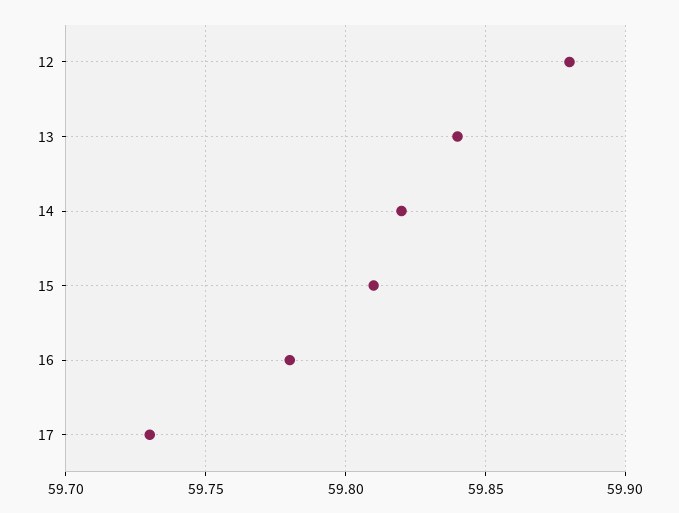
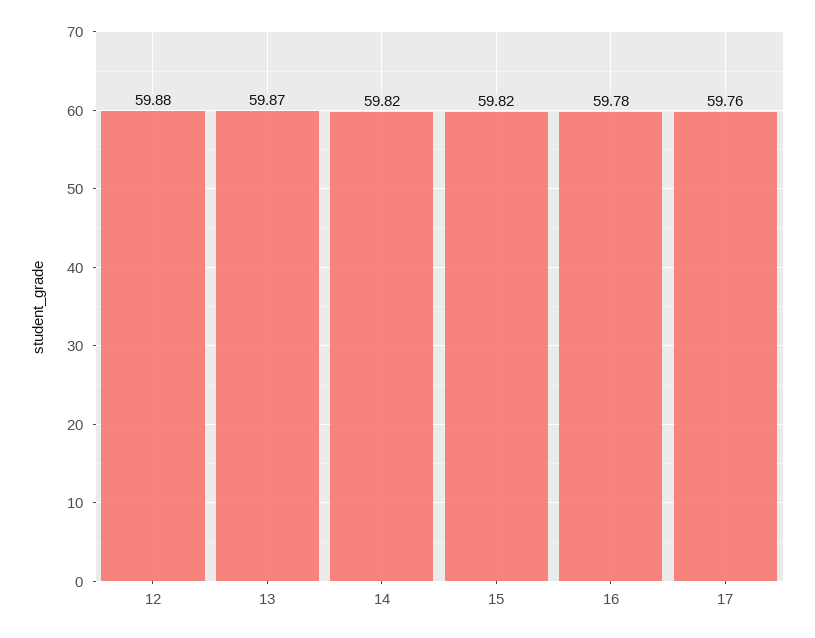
13: 59.84 -> 59.87
15: 59.81 -> 59.82
17: 59.73 -> 59.76

